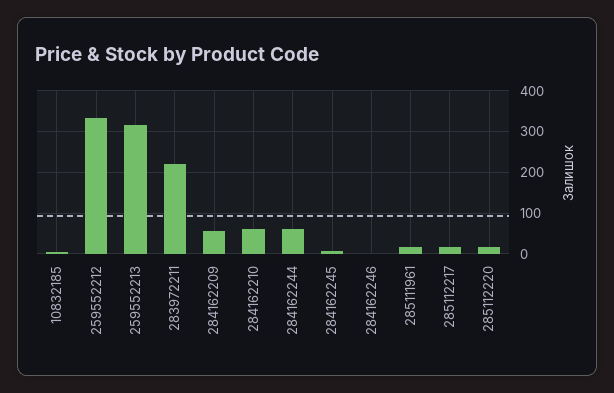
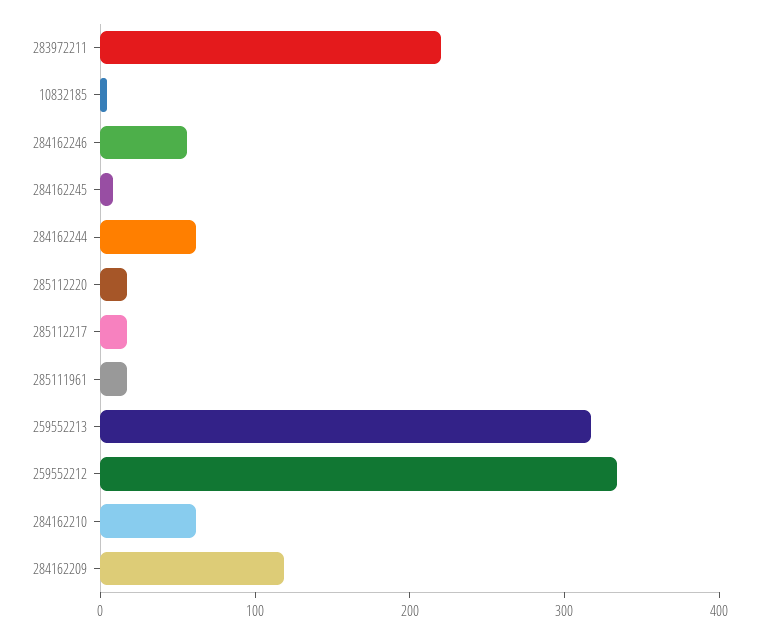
284162209: 60 -> 120
284162246: 0 -> 60

